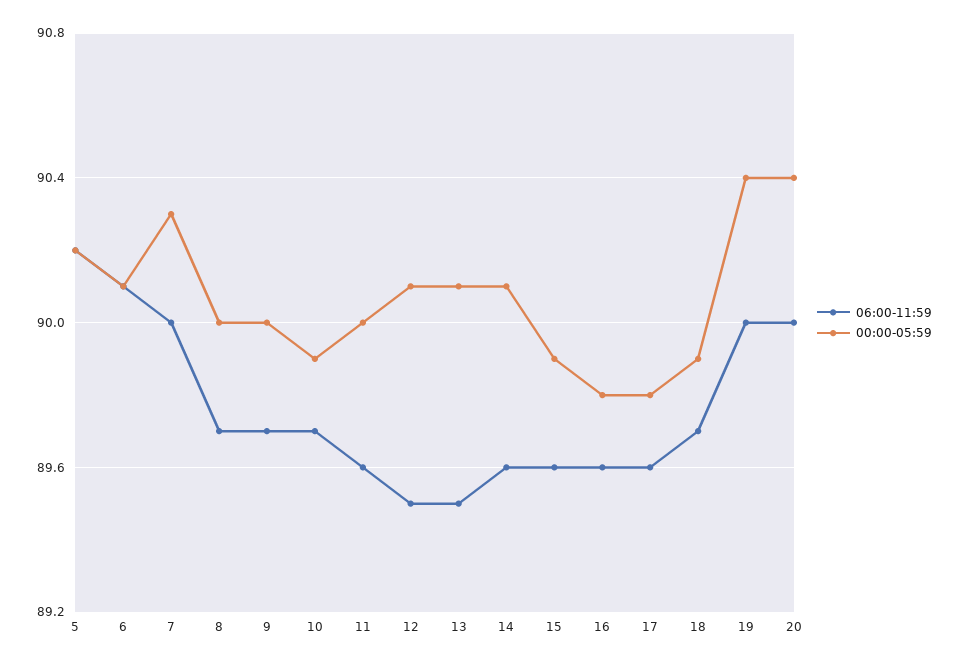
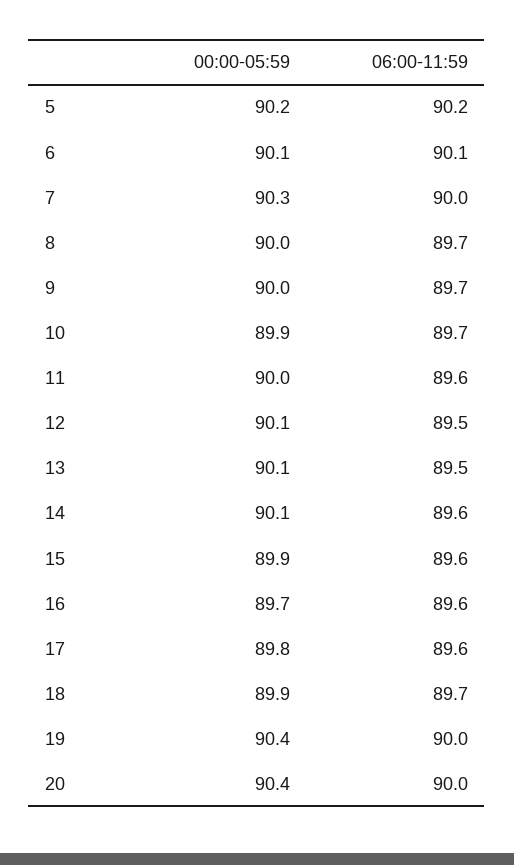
00:00-05:59, 16: 89.8 -> 89.7

